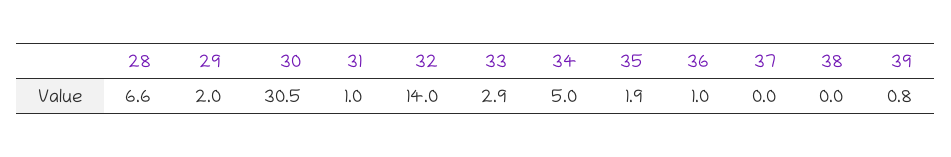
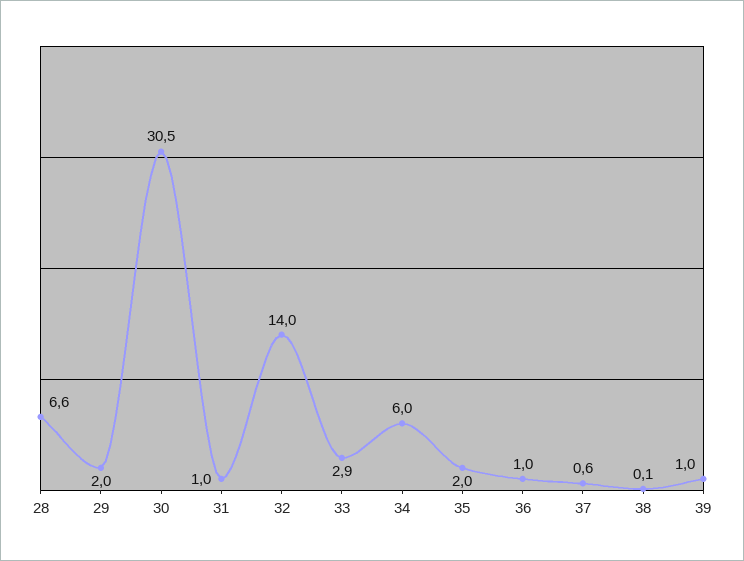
34: 5 -> 6
35: 1.9 -> 2
37: 0 -> 0.6
38: 0 -> 0.1
39: 0.8 -> 1

